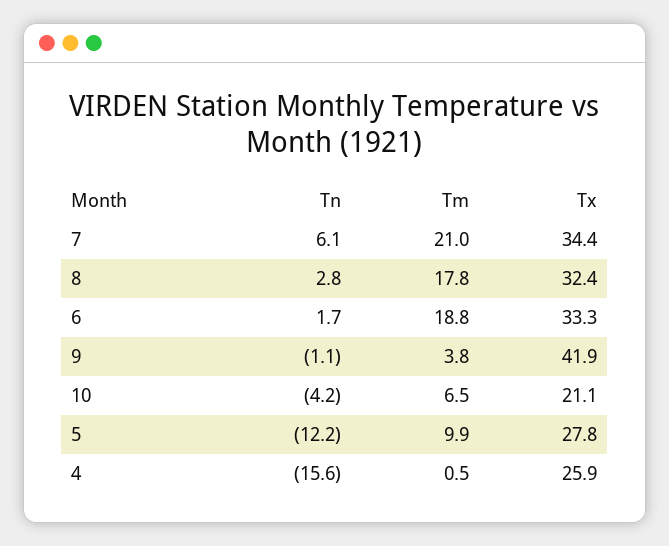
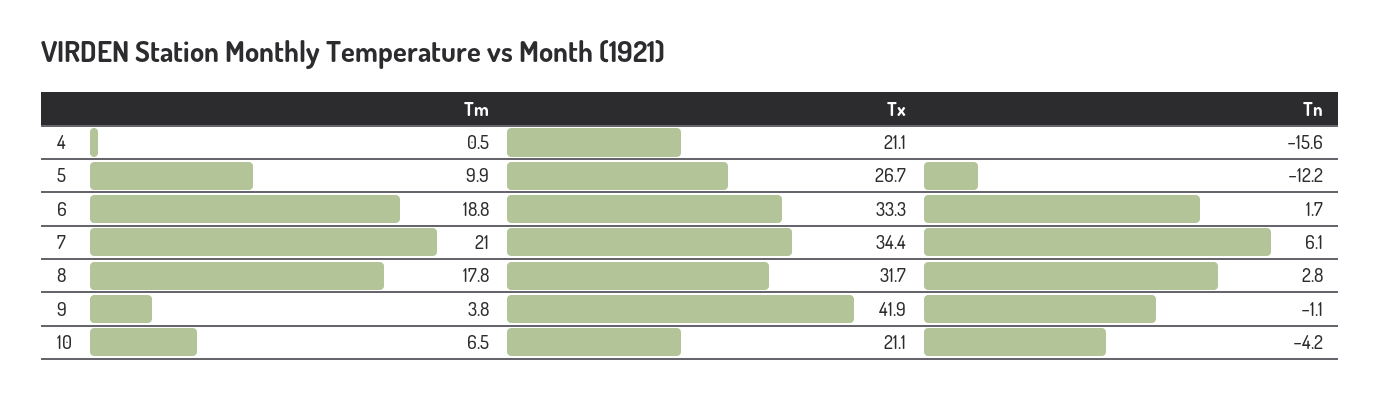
Tx, 8: 32.4 -> 31.7
Tx, 5: 27.8 -> 26.7
Tx, 4: 25.9 -> 21.1

